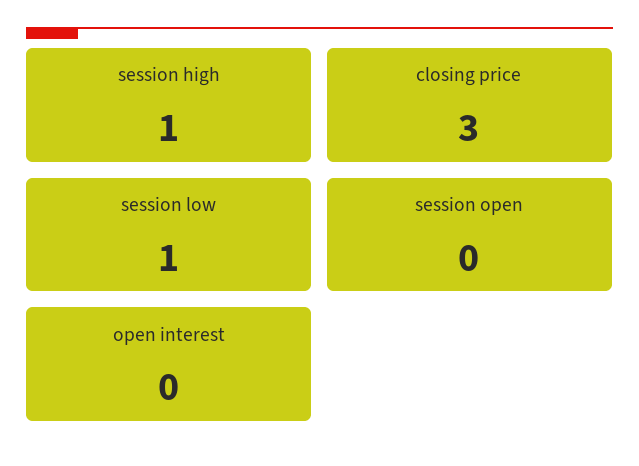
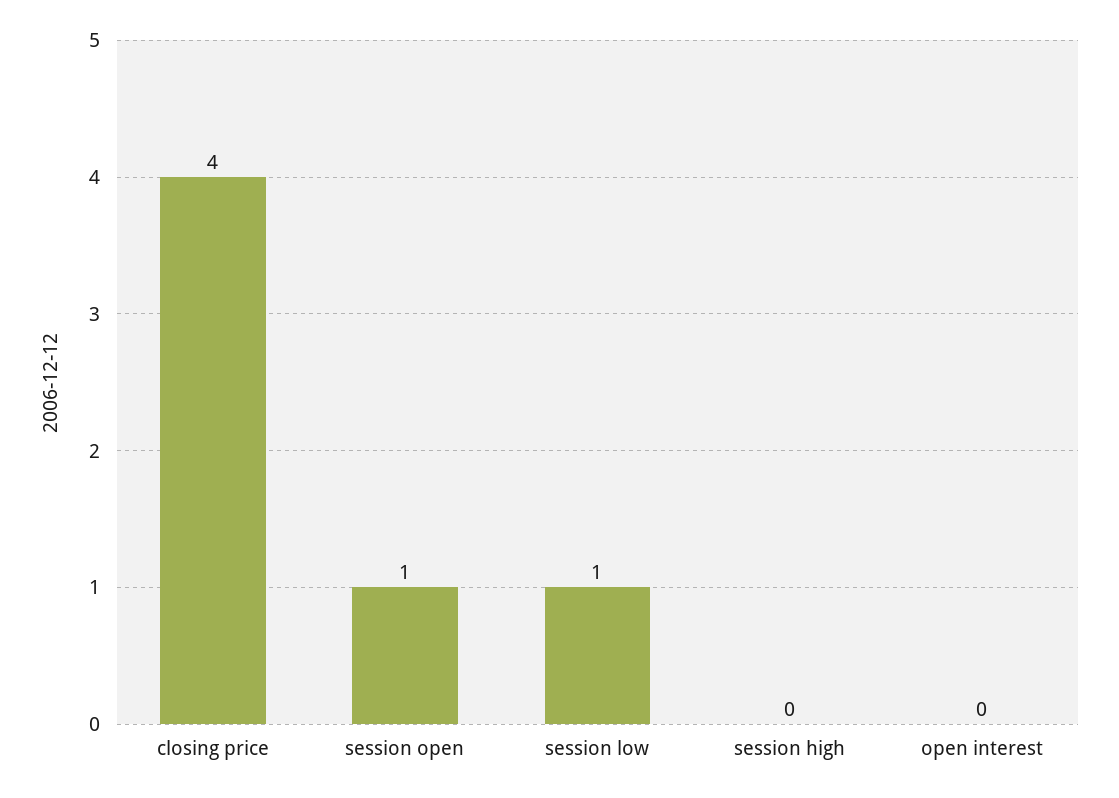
session high: 1 -> 0
closing price: 3 -> 4
session open: 0 -> 1

